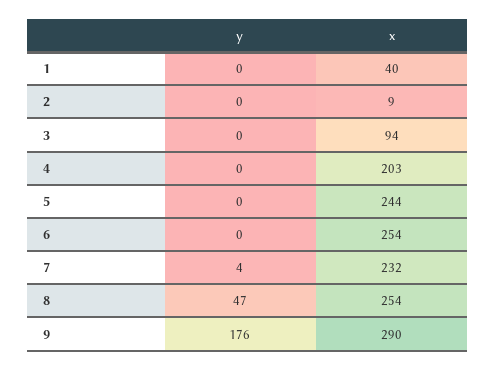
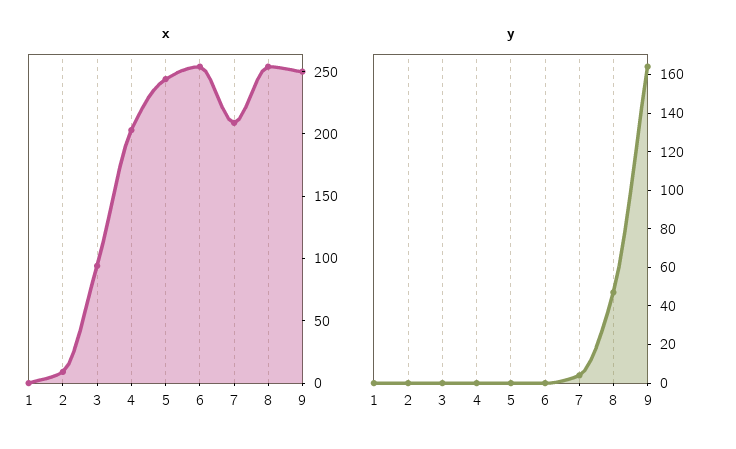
x, 1: 40 -> 0
x, 7: 232 -> 210
y, 9: 176 -> 165
x, 9: 290 -> 250

